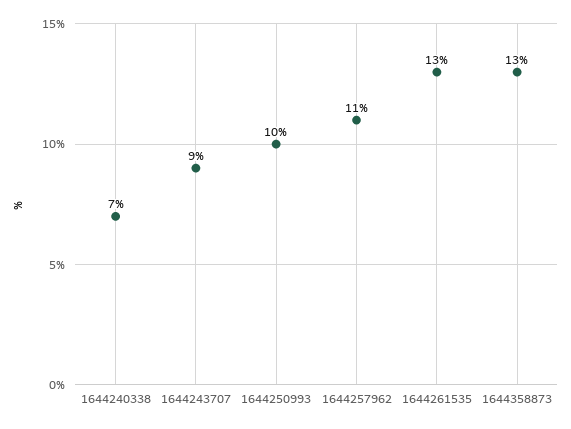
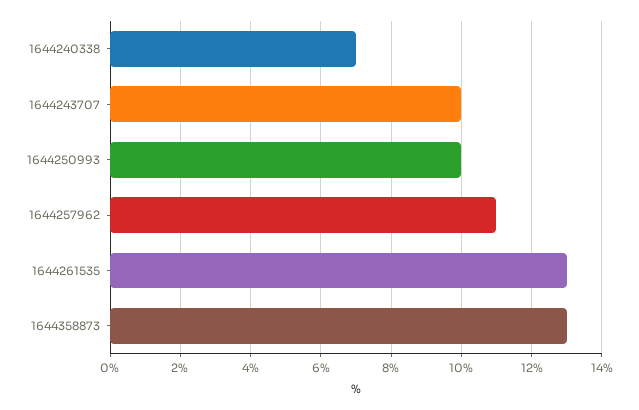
1644243707: 9 -> 10

